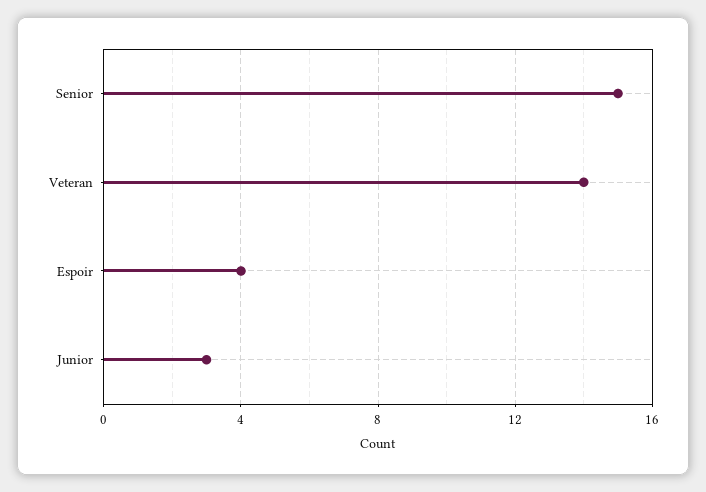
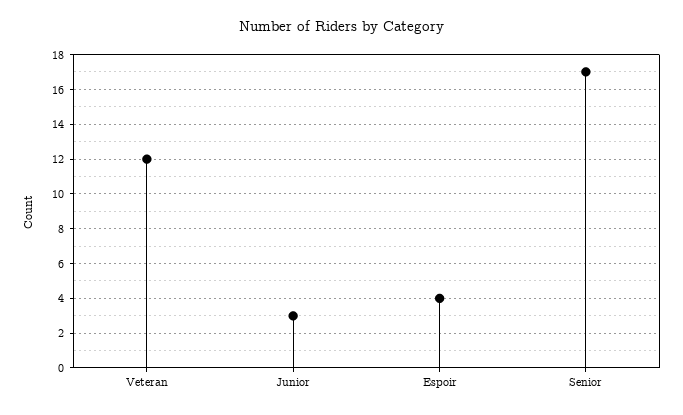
Senior: 15 -> 17
Veteran: 14 -> 12

